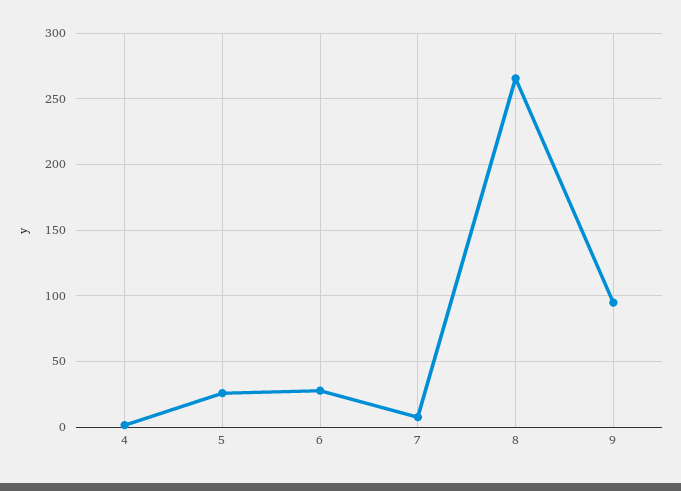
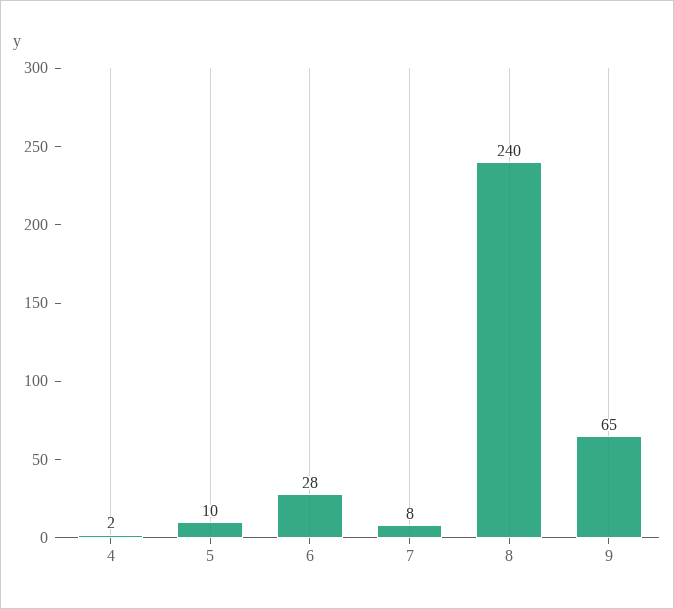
5: 25 -> 10
8: 265 -> 240
9: 95 -> 65

